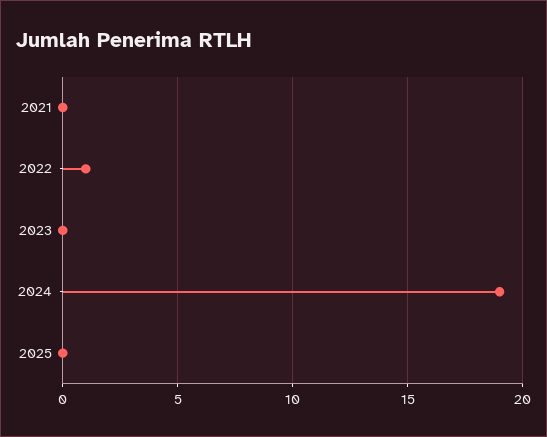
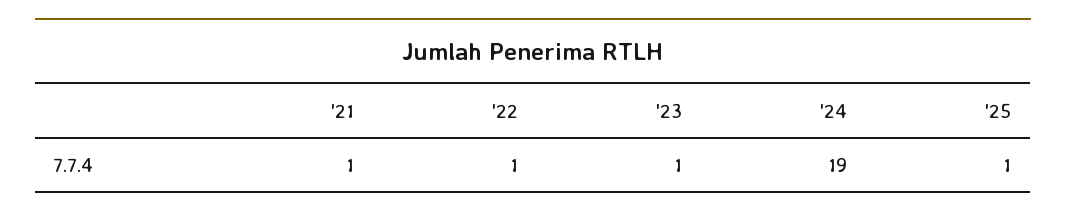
2021: 0 -> 1
2023: 0 -> 1
2025: 0 -> 1

